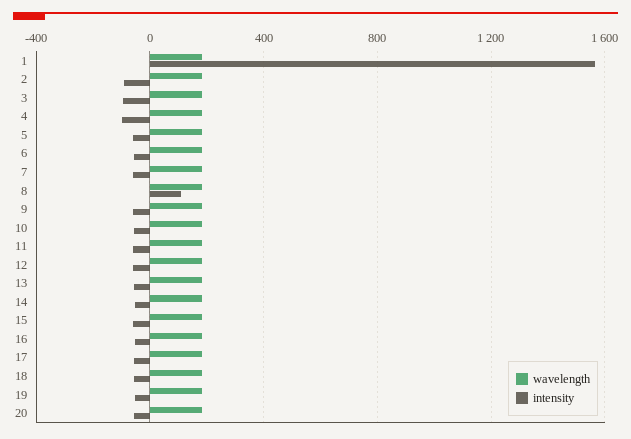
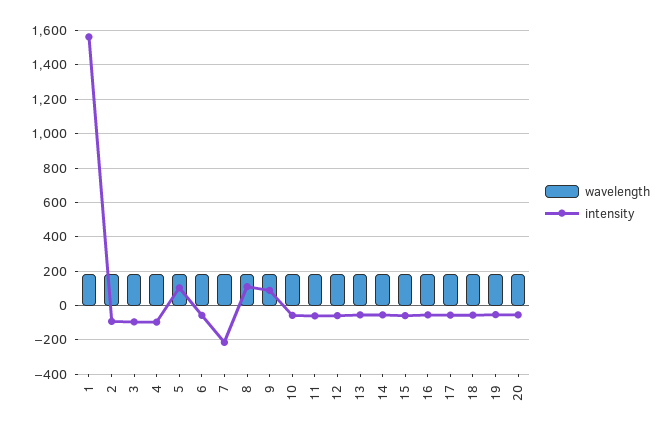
intensity, 5: -50 -> 100
intensity, 7: -50 -> -200
intensity, 9: -50 -> 100

